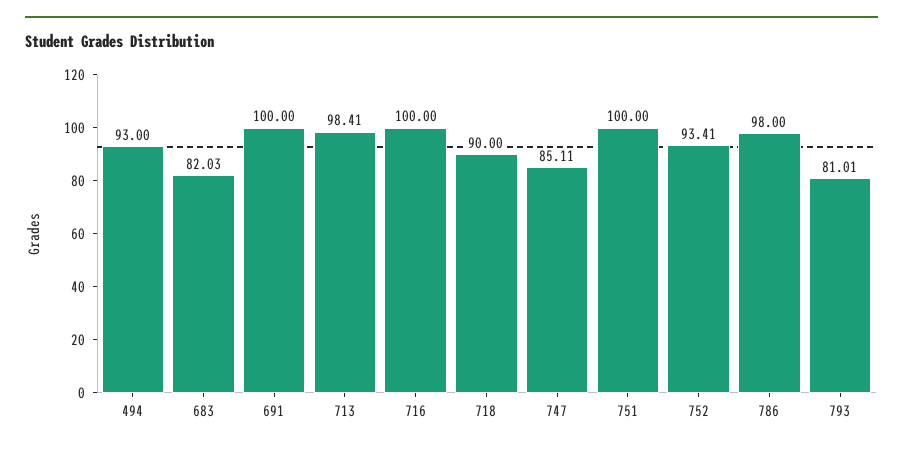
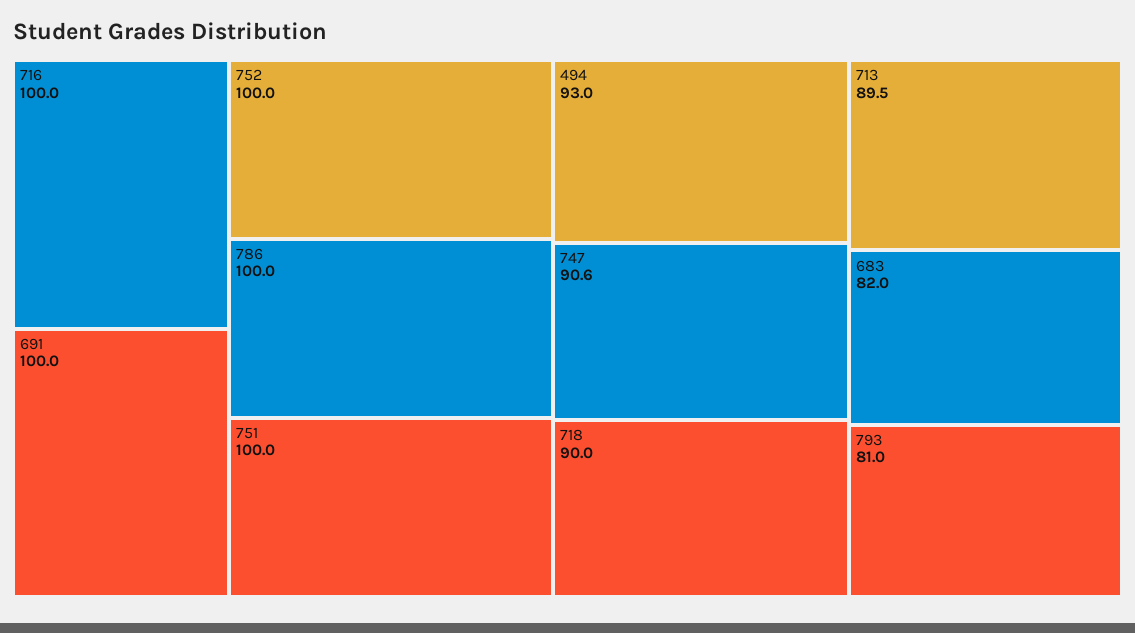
713: 98.41 -> 89.5
747: 85.11 -> 90.6
752: 93.41 -> 100
786: 98 -> 100

